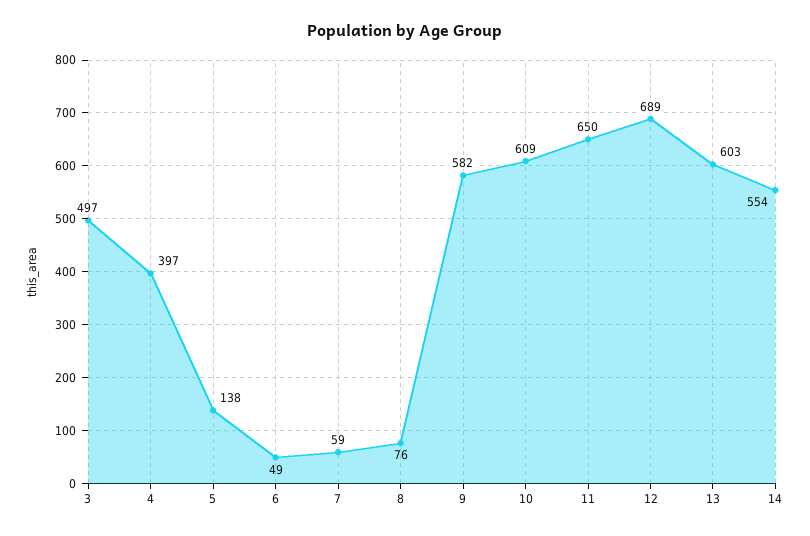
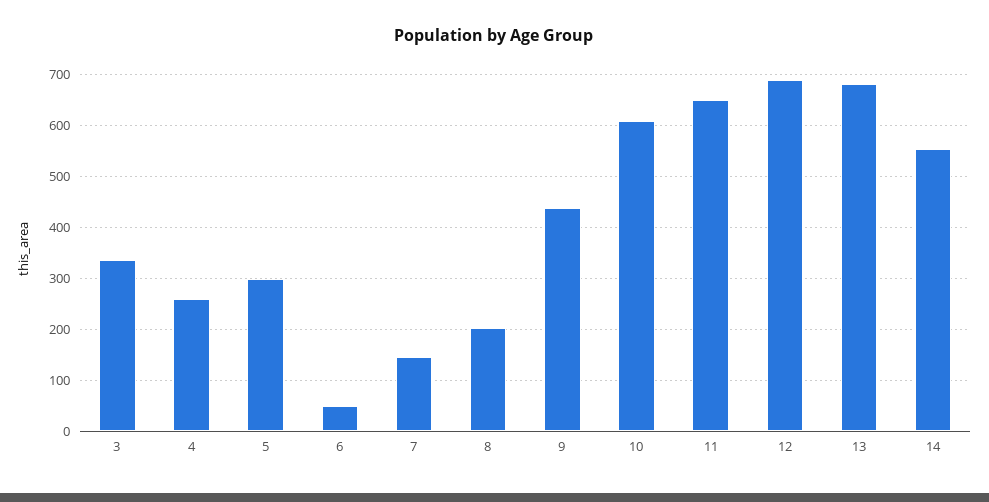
3: 497 -> 340
4: 397 -> 260
5: 138 -> 300
7: 59 -> 140
8: 76 -> 200
9: 582 -> 440
13: 603 -> 680

